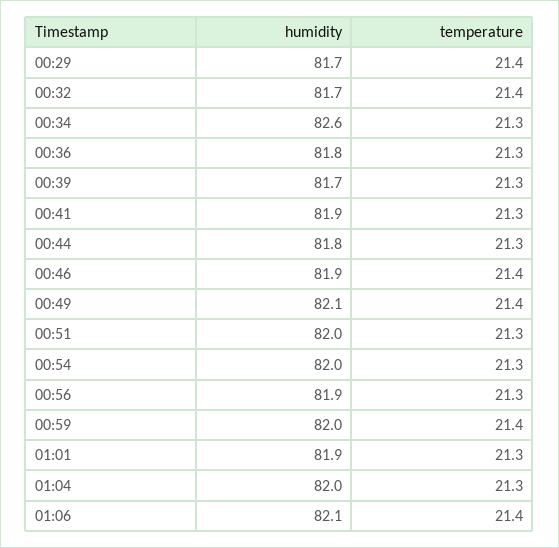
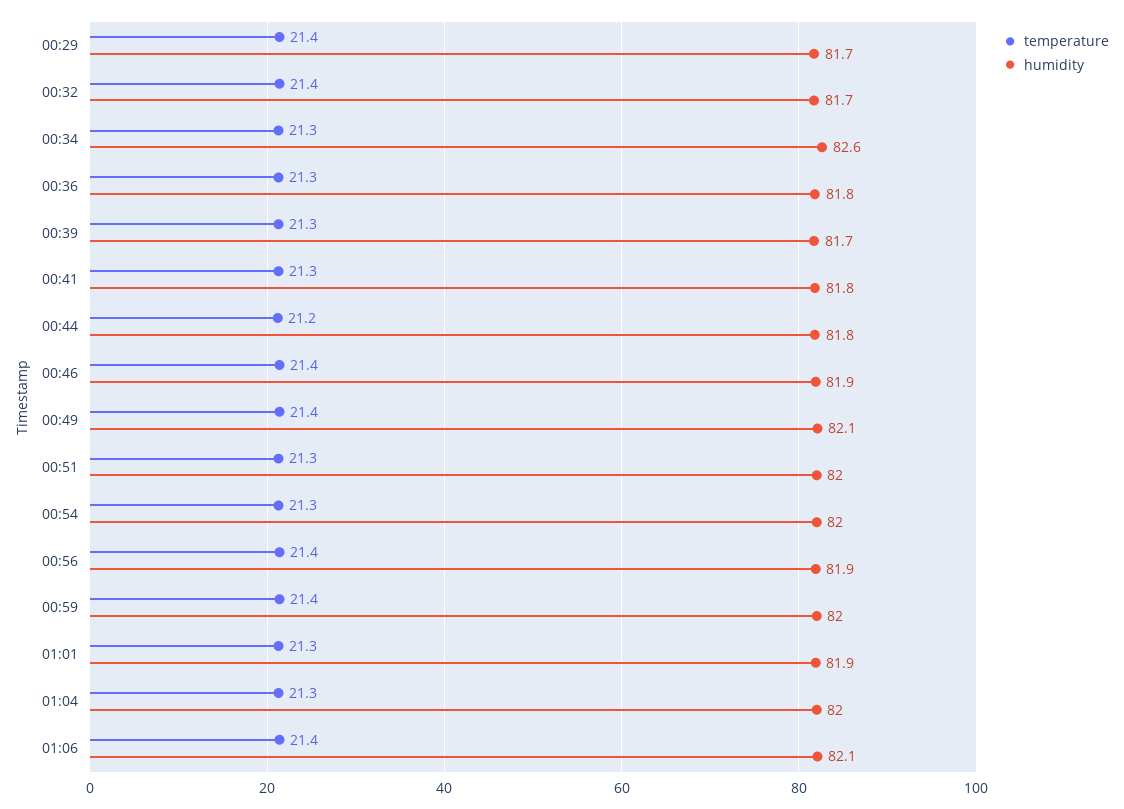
humidity, 00:41: 81.9 -> 81.8
temperature, 00:44: 21.3 -> 21.2
temperature, 00:56: 21.3 -> 21.4

